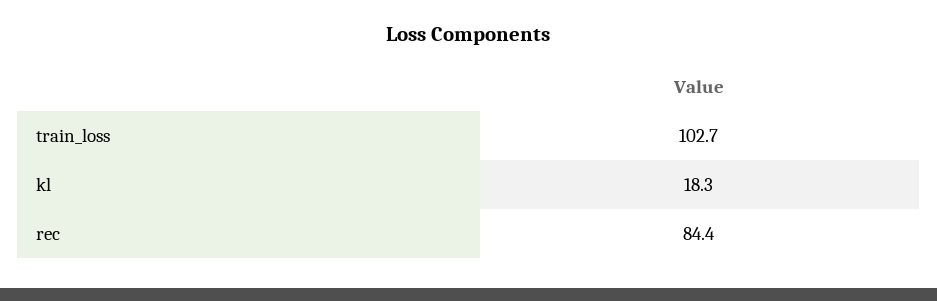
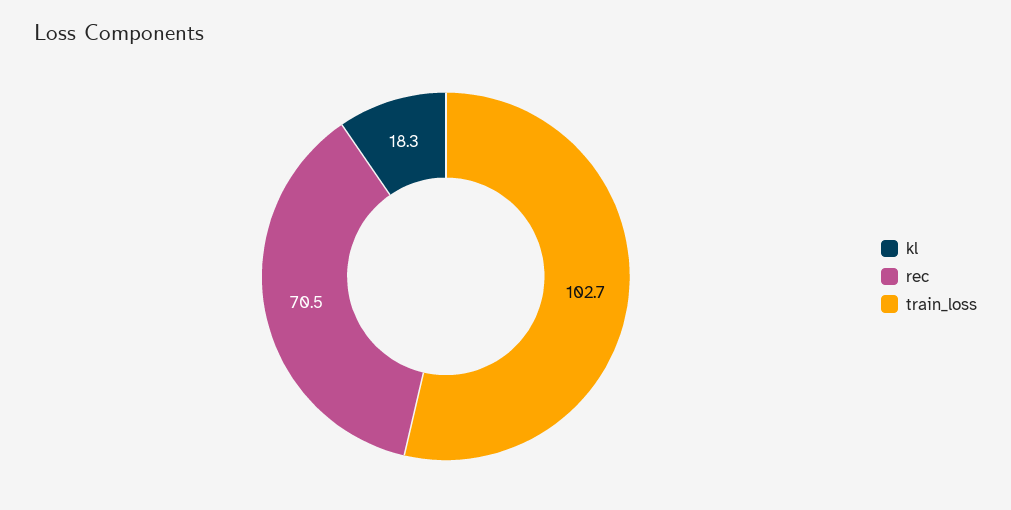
rec: 84.4 -> 70.5

